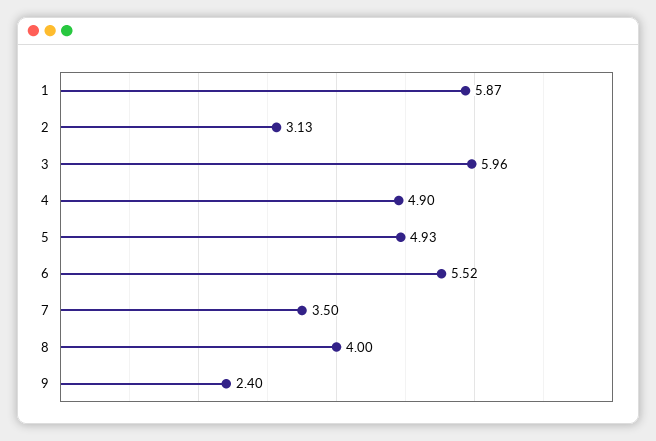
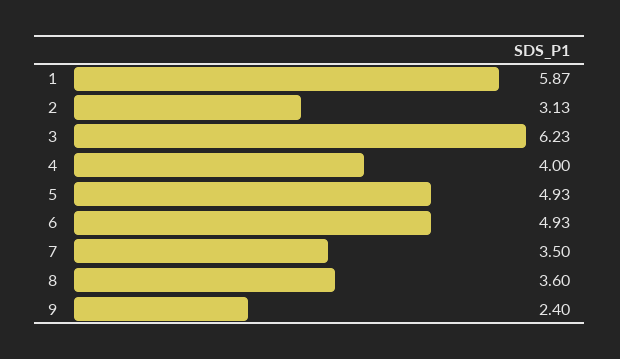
3: 5.96 -> 6.23
4: 4.9 -> 4
6: 5.52 -> 4.93
8: 4 -> 3.6

